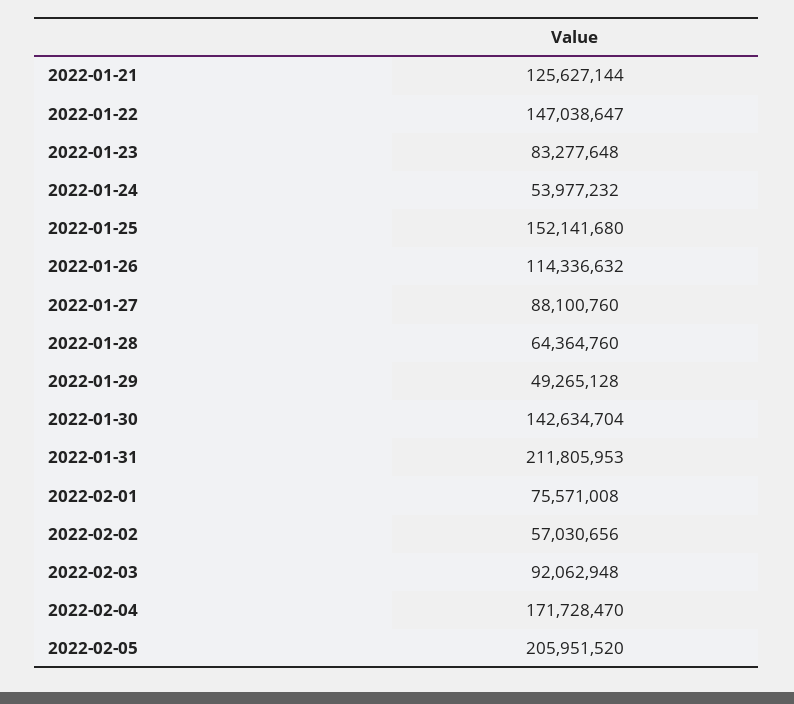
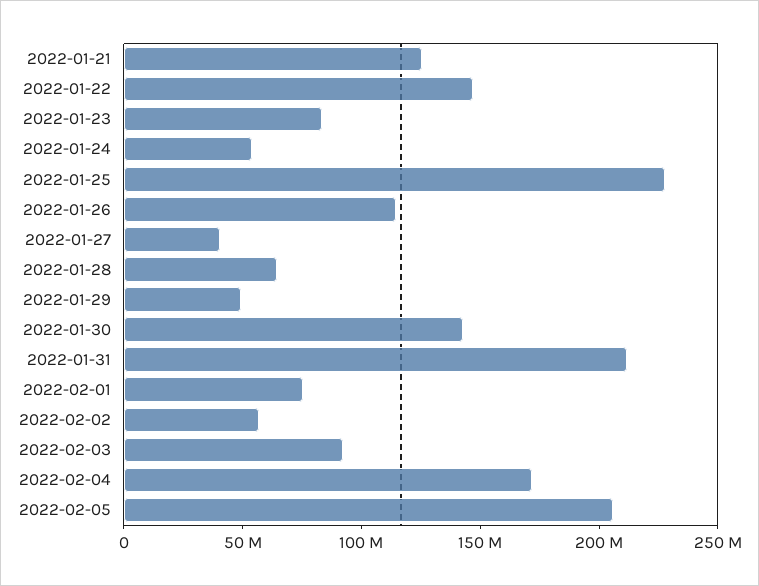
2022-01-25: 152141680 -> 230000000
2022-01-27: 88100760 -> 40000000

